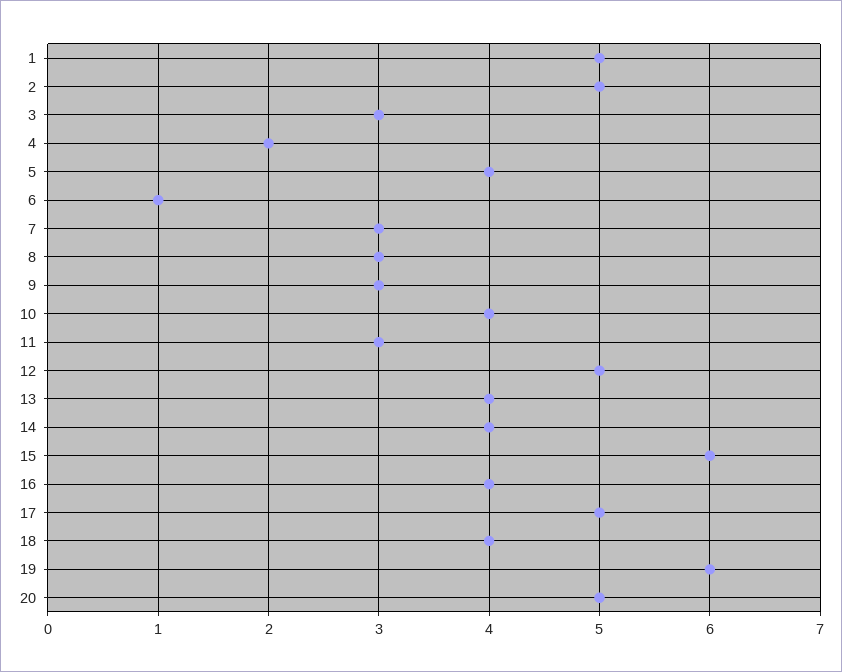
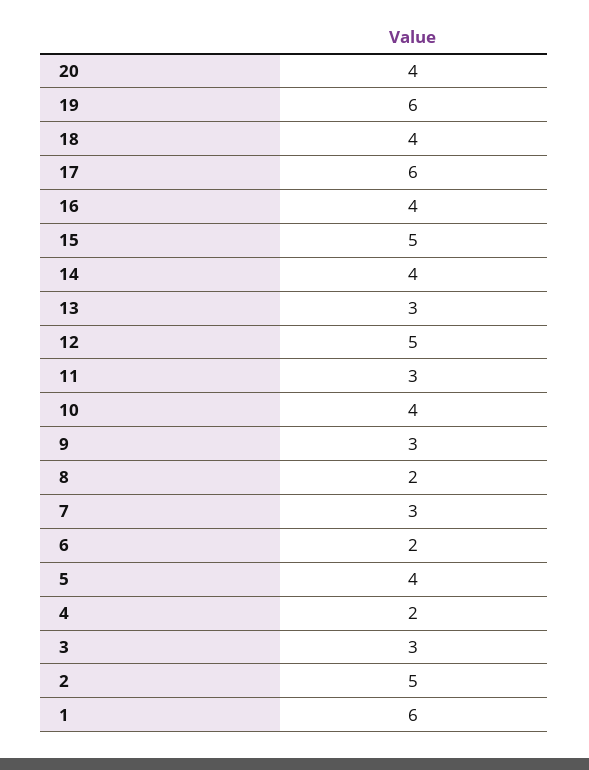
1: 5 -> 6
6: 1 -> 2
8: 3 -> 2
13: 4 -> 3
15: 6 -> 5
17: 5 -> 6
20: 5 -> 4

